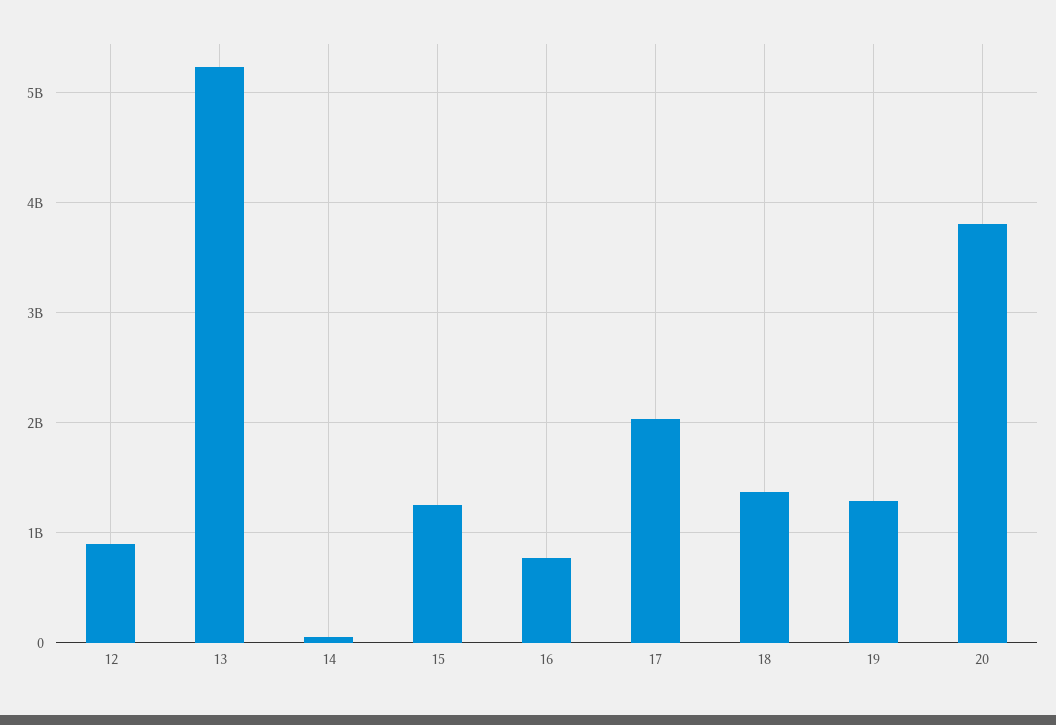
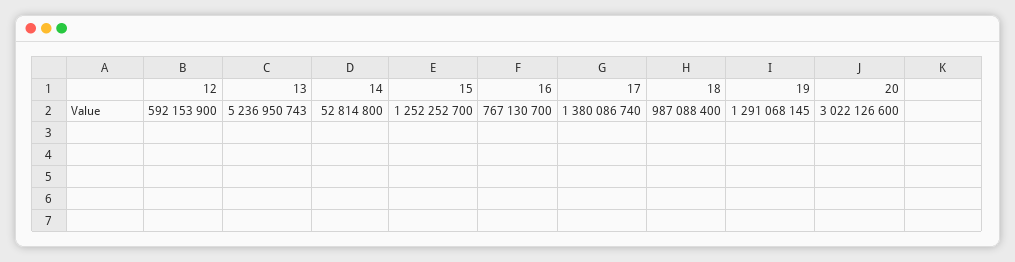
12: 900000000 -> 592153900
17: 2000000000 -> 1380086740
18: 1400000000 -> 987088400
20: 3800000000 -> 3022126600

